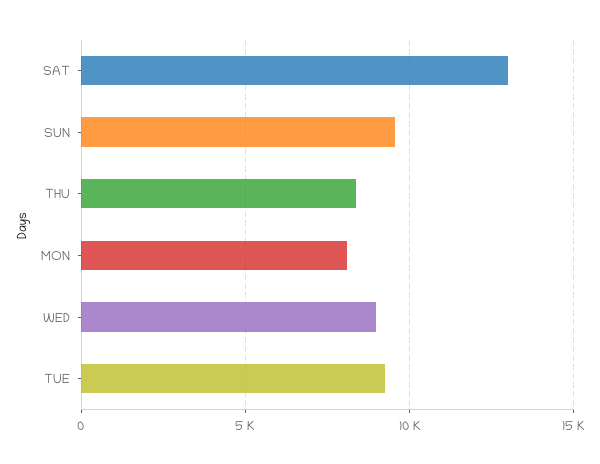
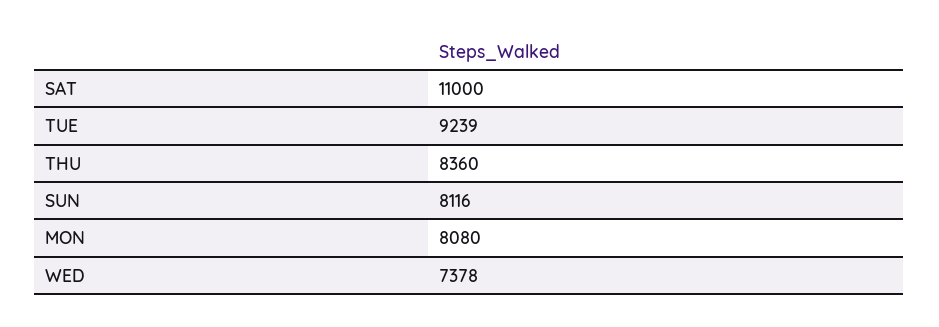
SAT: 13000 -> 11000
SUN: 9500 -> 8116
WED: 9000 -> 7378

